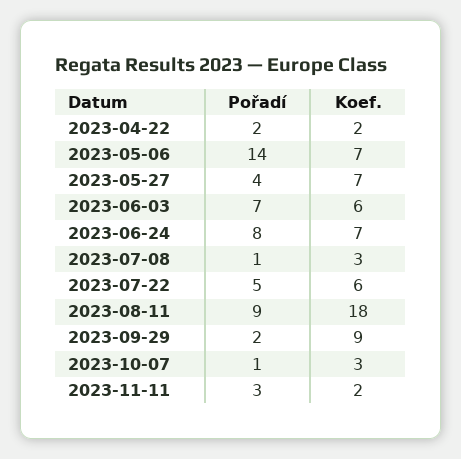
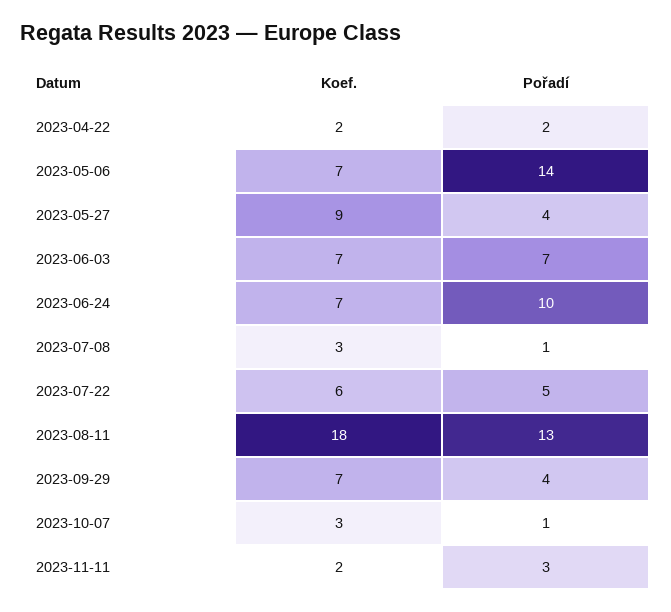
Koef., 2023-05-27: 7 -> 9
Koef., 2023-06-03: 6 -> 7
Pořadí, 2023-06-24: 8 -> 10
Pořadí, 2023-08-11: 9 -> 13
Pořadí, 2023-09-29: 2 -> 4
Koef., 2023-09-29: 9 -> 7

